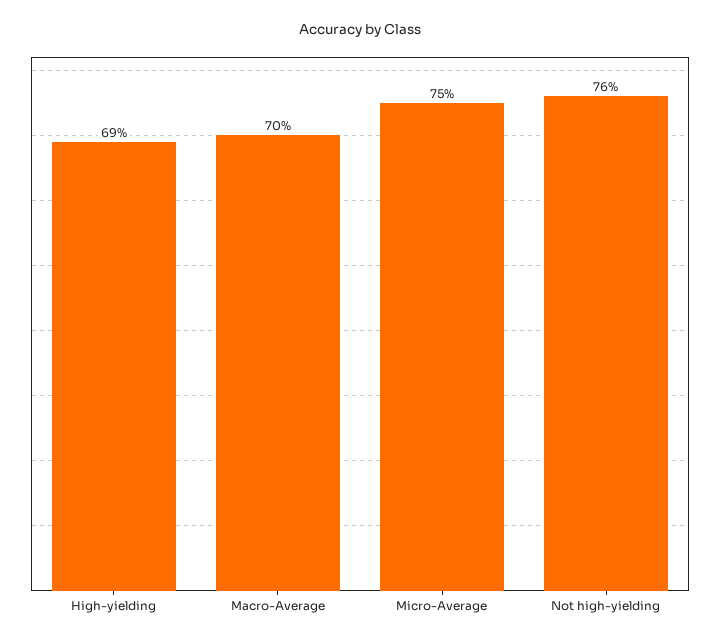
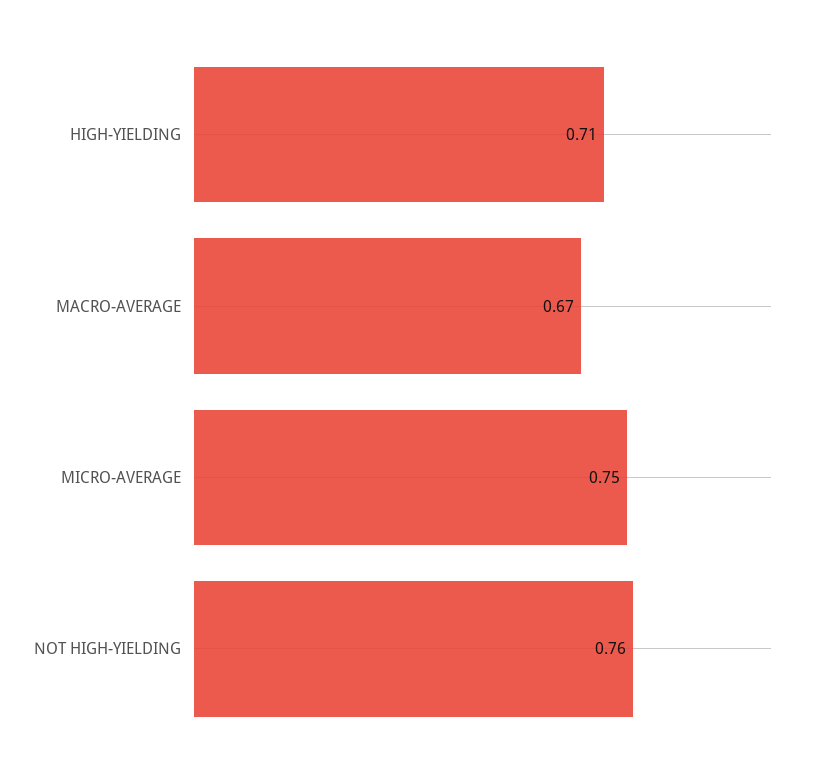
High-yielding: 0.69 -> 0.71
Macro-Average: 0.7 -> 0.67

